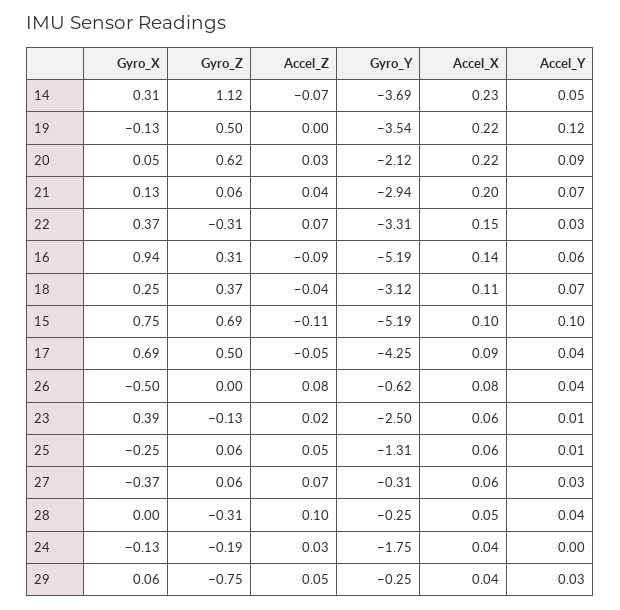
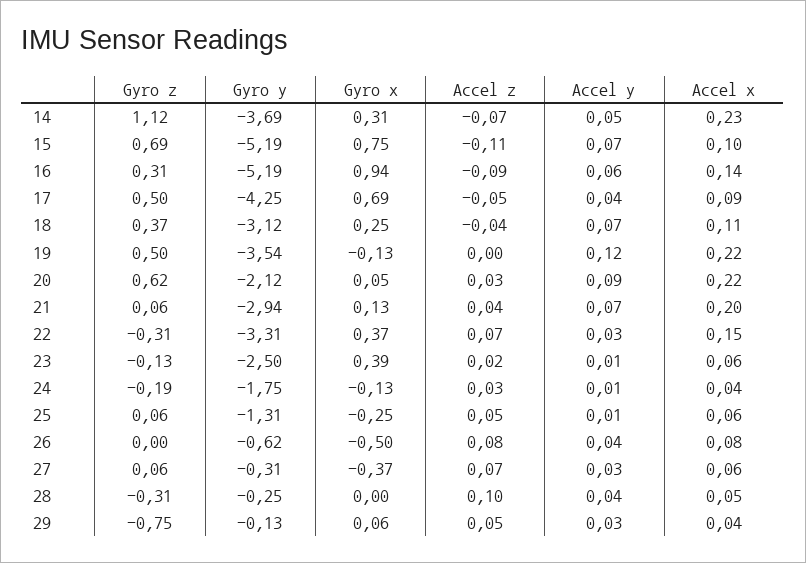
Accel_Y, 15: 0.1 -> 0.07
Accel_Y, 24: 0 -> 0.01
Gyro_Y, 29: -0.25 -> -0.13

